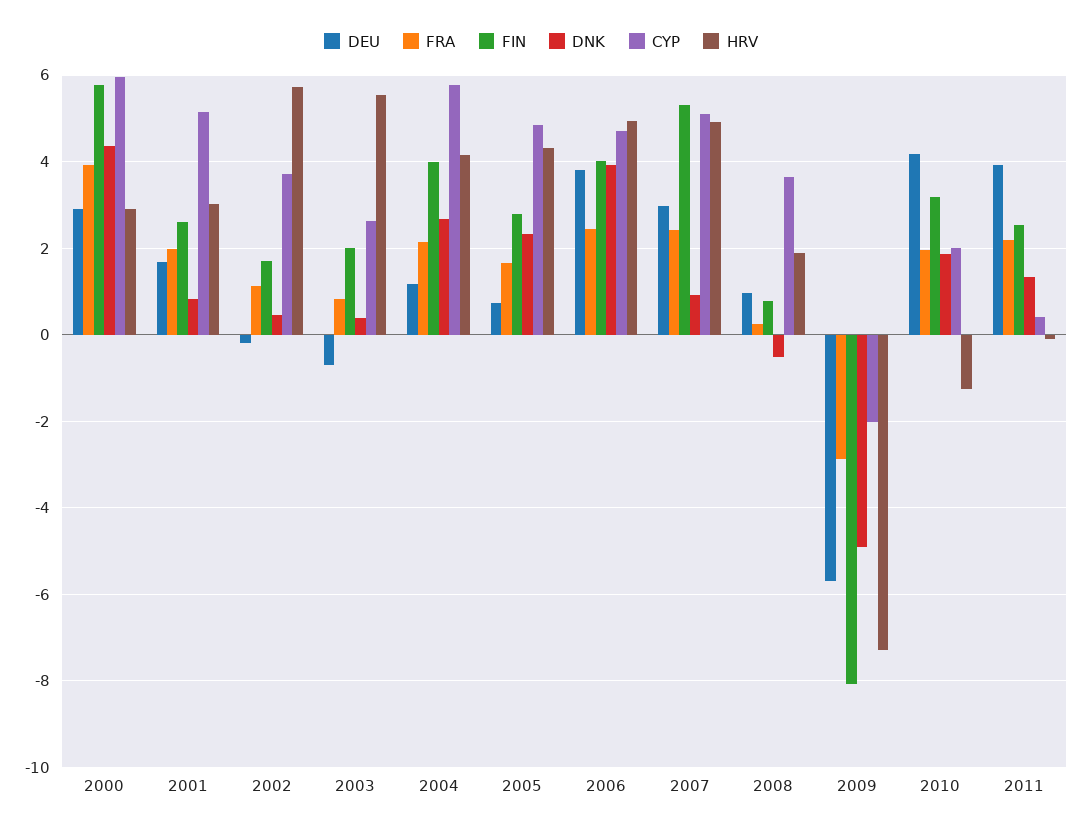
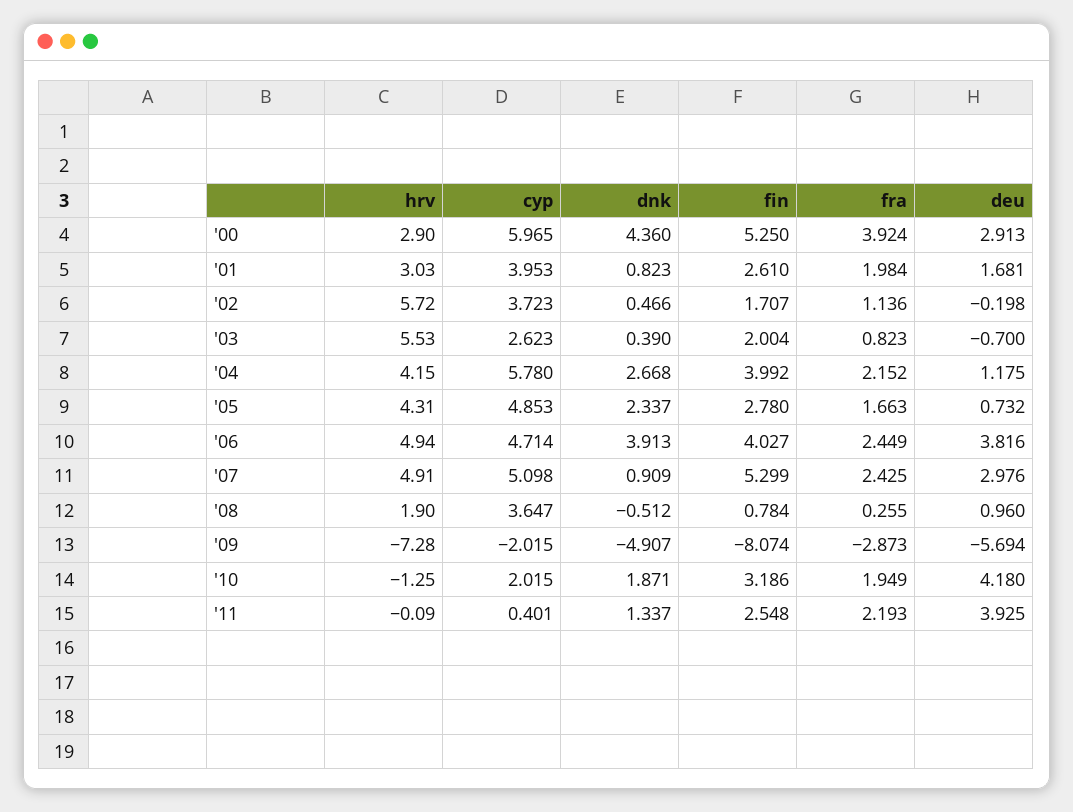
FIN, 2000: 5.8 -> 5.25
CYP, 2001: 5.2 -> 3.953

